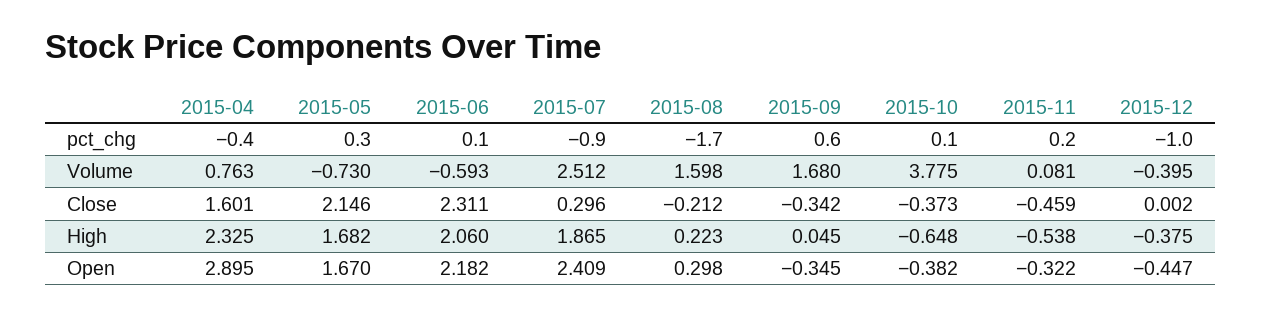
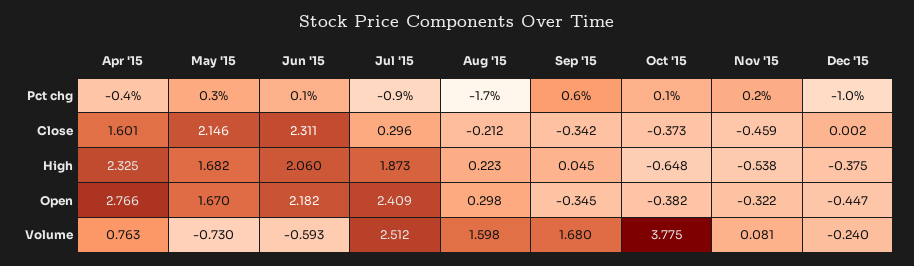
2015-12, Volume: -0.395 -> -0.24
2015-07, High: 1.865 -> 1.873
2015-04, Open: 2.895 -> 2.766

